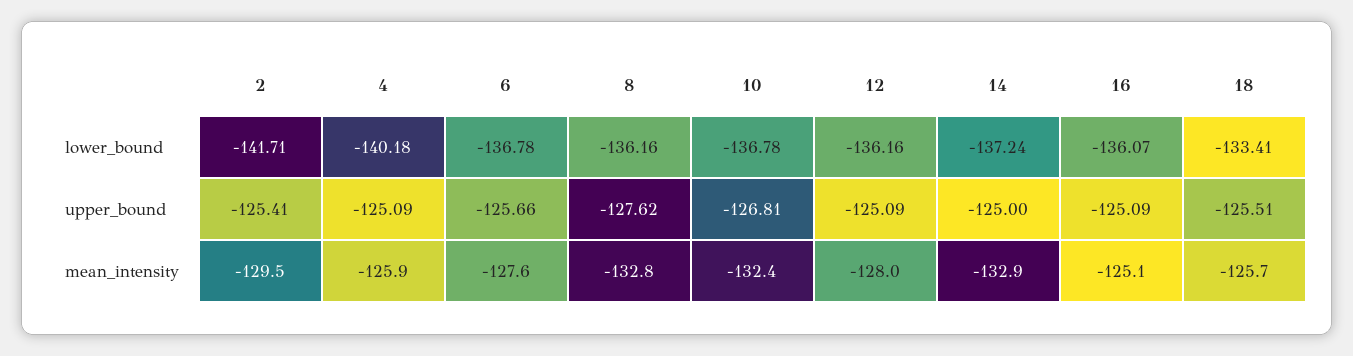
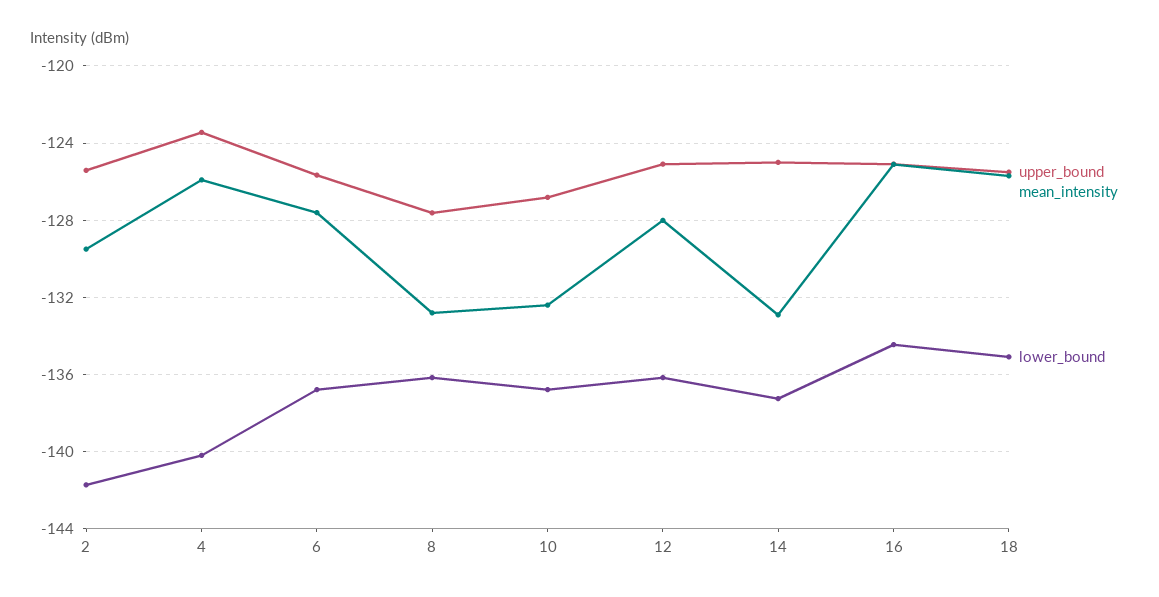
lower_bound, 16: -136.07 -> -134.5
lower_bound, 18: -133.41 -> -135
upper_bound, 4: -125.09 -> -123.5

